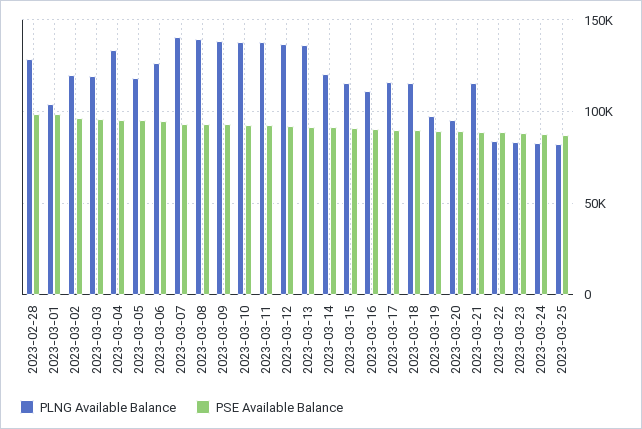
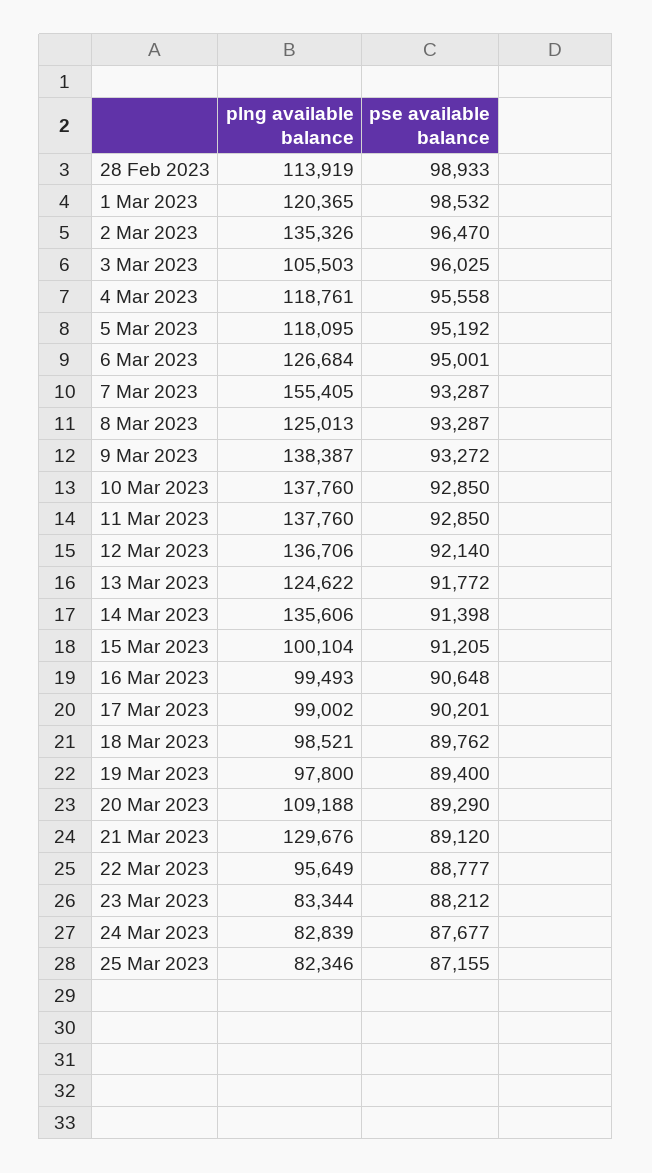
PLNG Available Balance, 2023-02-28: 130000 -> 113919
PLNG Available Balance, 2023-03-01: 105000 -> 120365
PLNG Available Balance, 2023-03-02: 120000 -> 135326
PLNG Available Balance, 2023-03-03: 120000 -> 105503
PLNG Available Balance, 2023-03-04: 135000 -> 118761
PLNG Available Balance, 2023-03-07: 140000 -> 155405
PLNG Available Balance, 2023-03-08: 140000 -> 125013
PLNG Available Balance, 2023-03-13: 135000 -> 124622
PLNG Available Balance, 2023-03-14: 120000 -> 135606
PLNG Available Balance, 2023-03-15: 115000 -> 100104
PLNG Available Balance, 2023-03-16: 110000 -> 99493
PLNG Available Balance, 2023-03-17: 115000 -> 99002
PLNG Available Balance, 2023-03-18: 115000 -> 98521
PLNG Available Balance, 2023-03-20: 95000 -> 109188
PLNG Available Balance, 2023-03-21: 115000 -> 129676
PLNG Available Balance, 2023-03-22: 85000 -> 95649

